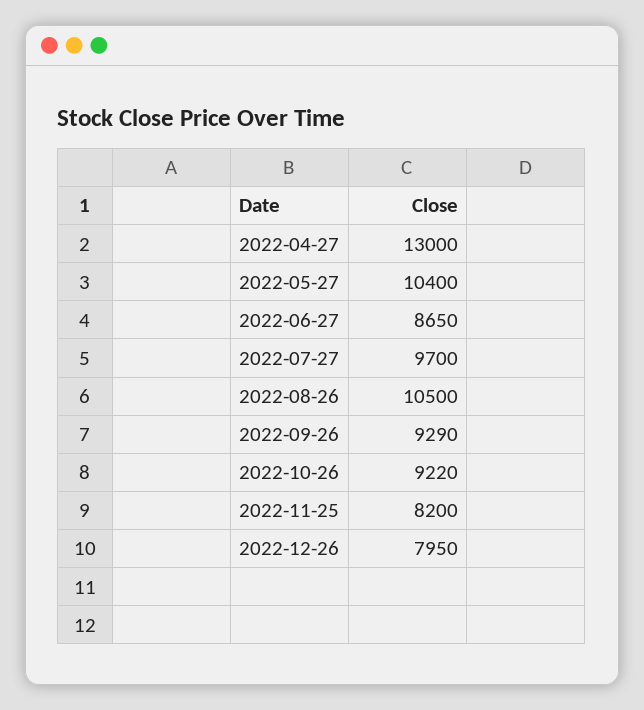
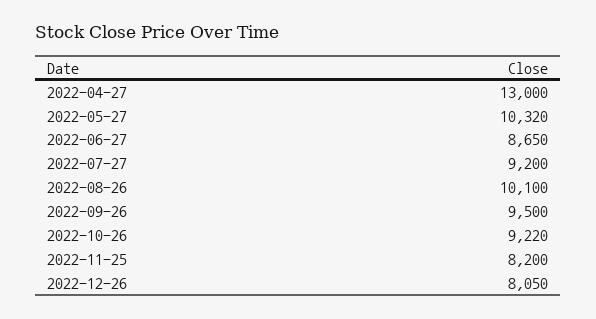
2022-05-27: 10400 -> 10320
2022-07-27: 9700 -> 9200
2022-08-26: 10500 -> 10100
2022-09-26: 9290 -> 9500
2022-12-26: 7950 -> 8050

